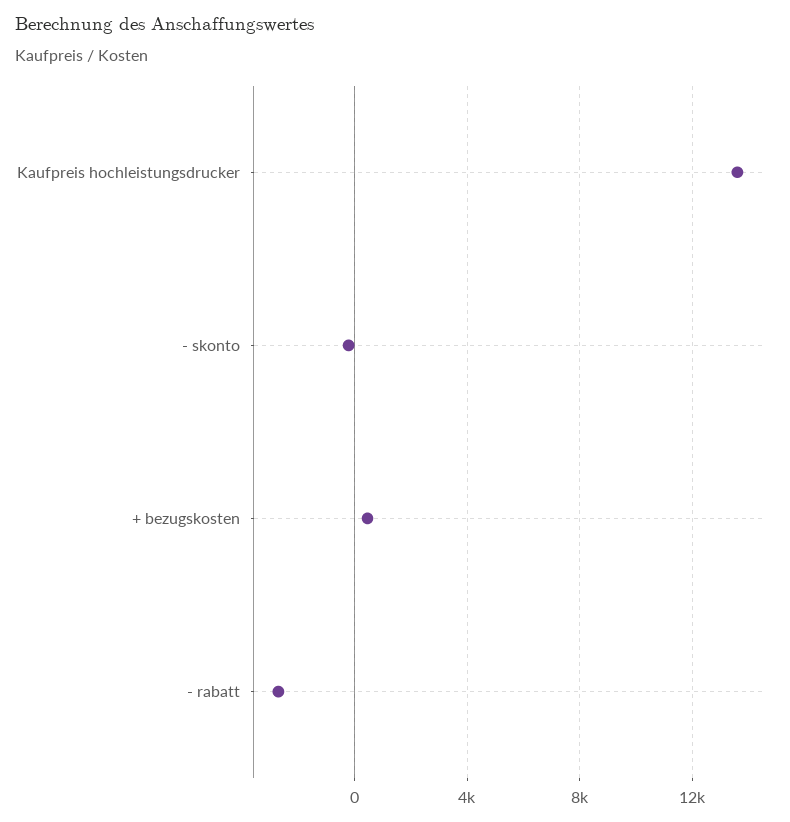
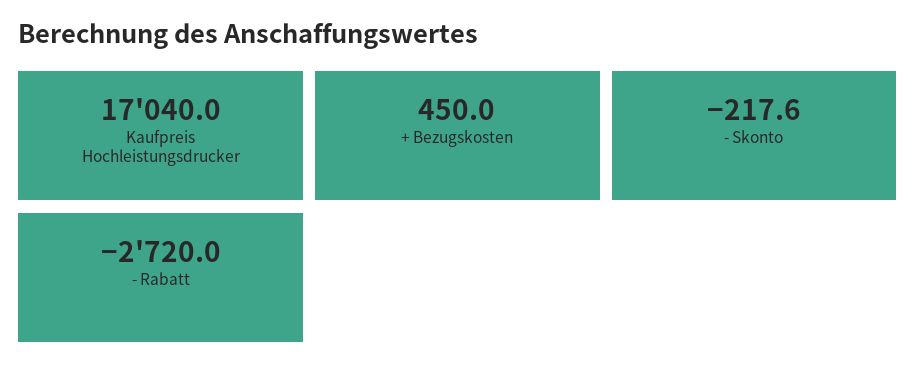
Kaufpreis hochleistungsdrucker: 13500 -> 17040

